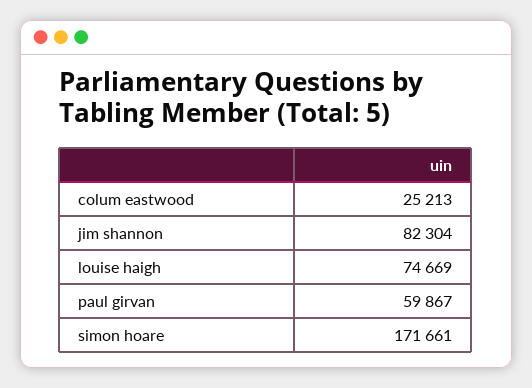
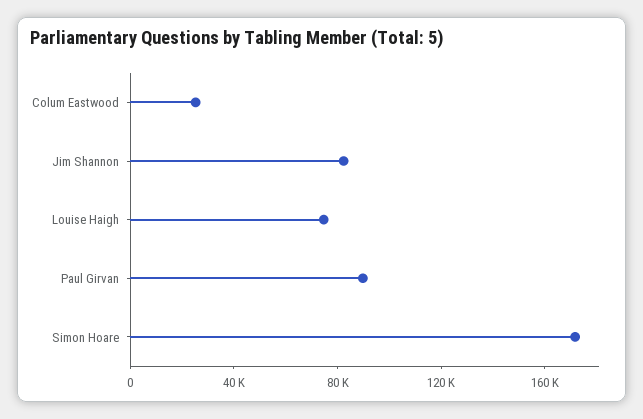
paul girvan: 59867 -> 90000

